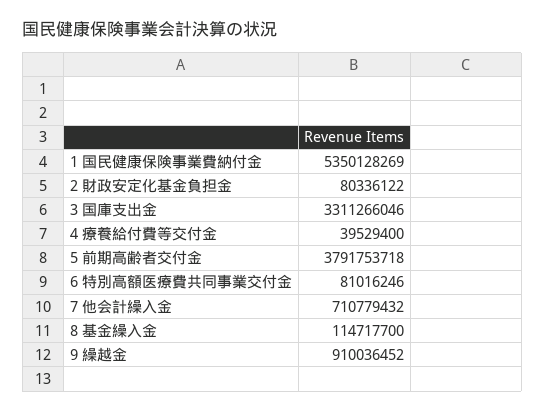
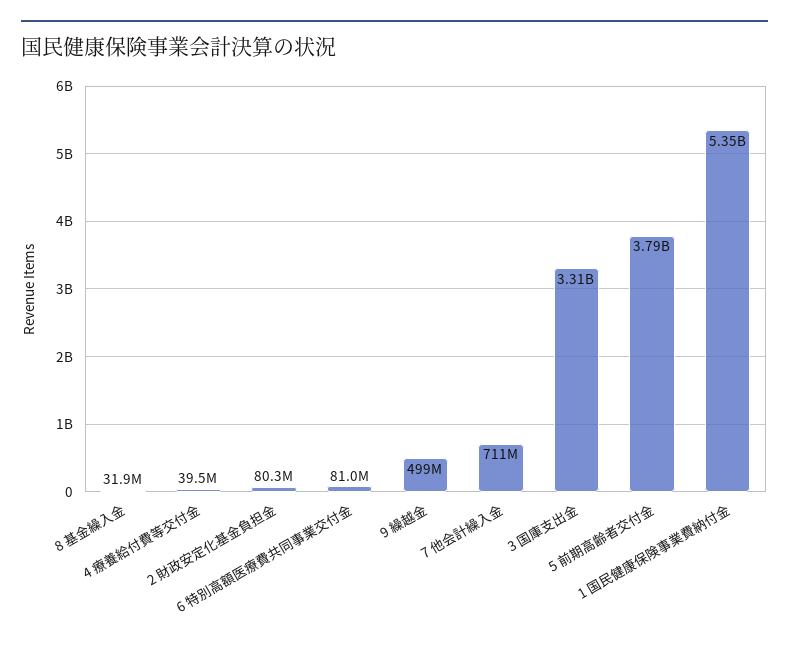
8 基金繰入金: 114717700 -> 31900000
9 繰越金: 910036452 -> 499000000

